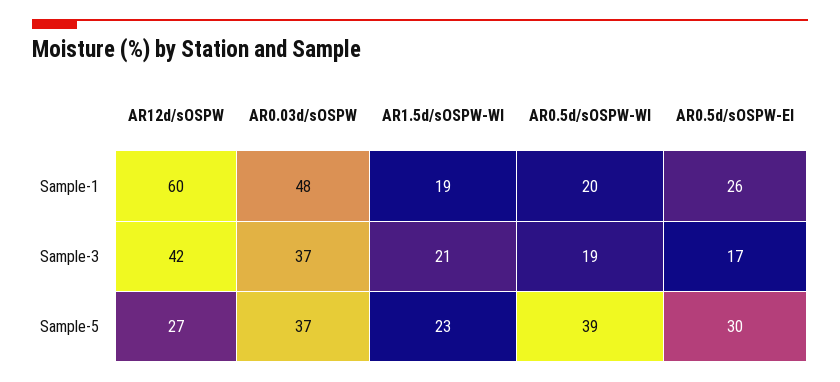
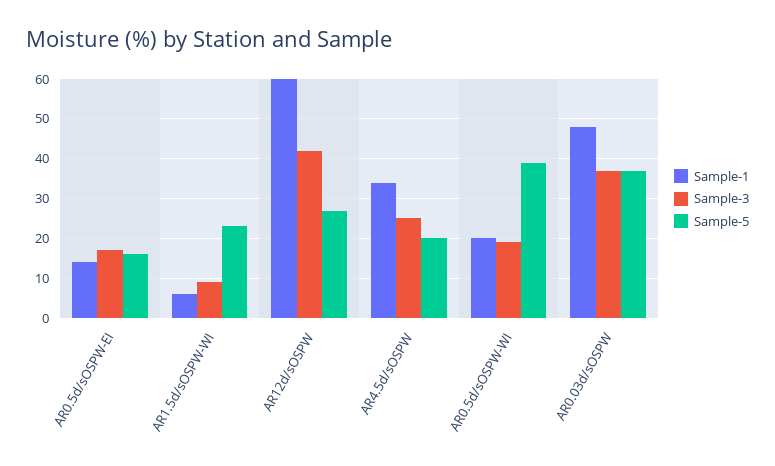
Sample-1, AR1.5d/sOSPW-WI: 19 -> 5
Sample-1, AR0.5d/sOSPW-EI: 26 -> 15
Sample-3, AR1.5d/sOSPW-WI: 21 -> 10
Sample-5, AR0.5d/sOSPW-EI: 30 -> 15
Sample-1, AR4.5d/sOSPW: none -> 35
Sample-3, AR4.5d/sOSPW: none -> 25
Sample-5, AR4.5d/sOSPW: none -> 20

